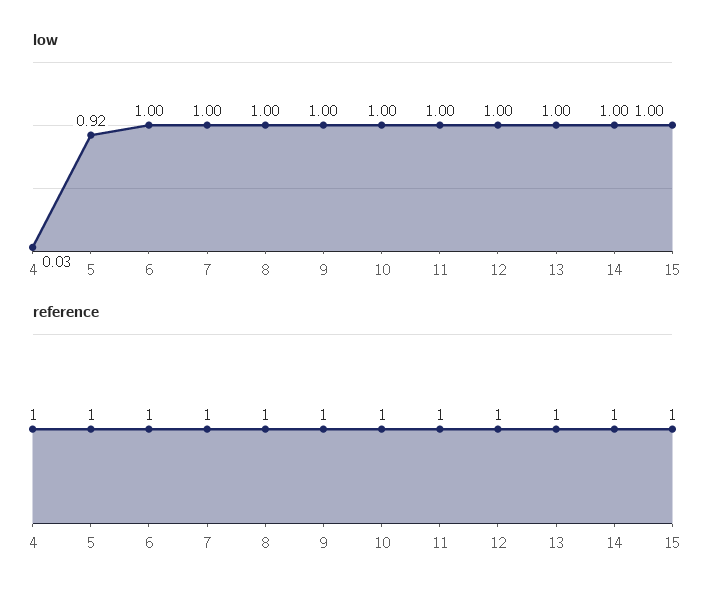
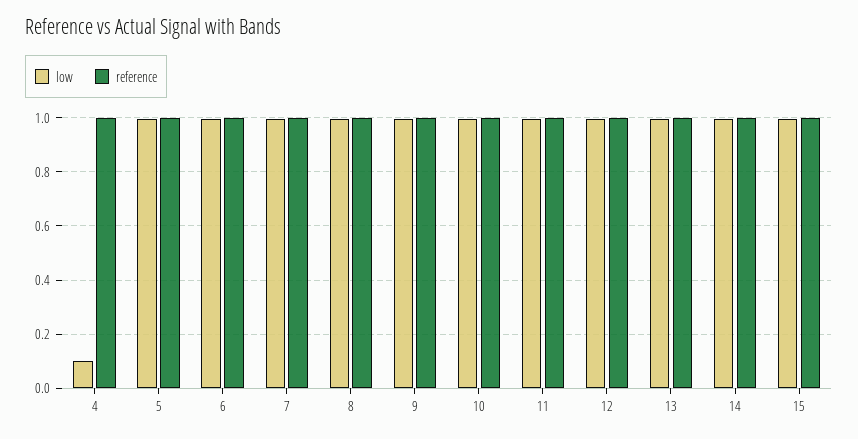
low, 4: 0.03 -> 0.1
low, 5: 0.92 -> 1

